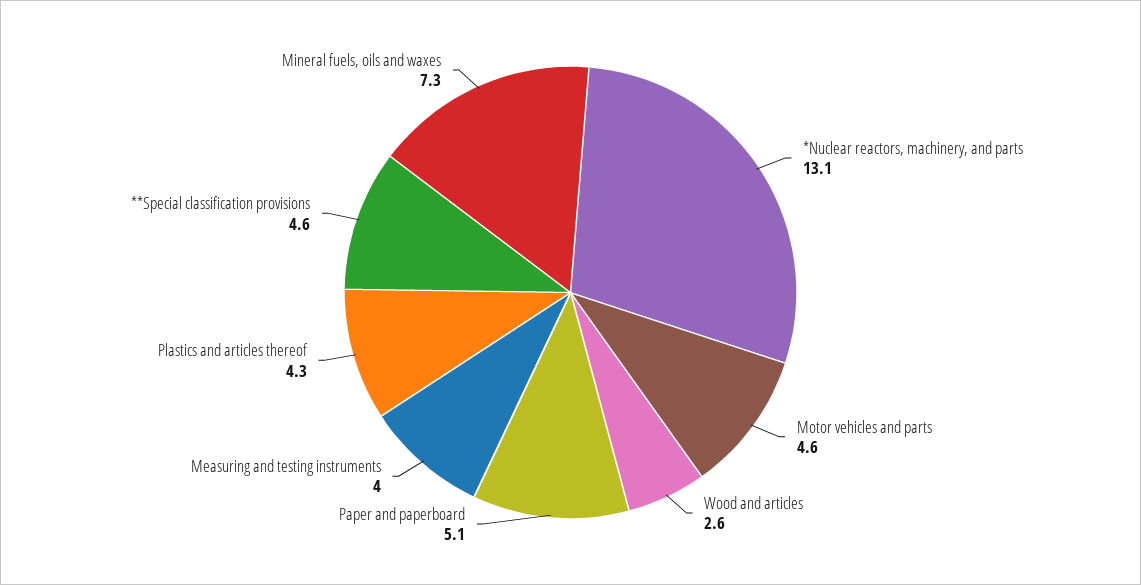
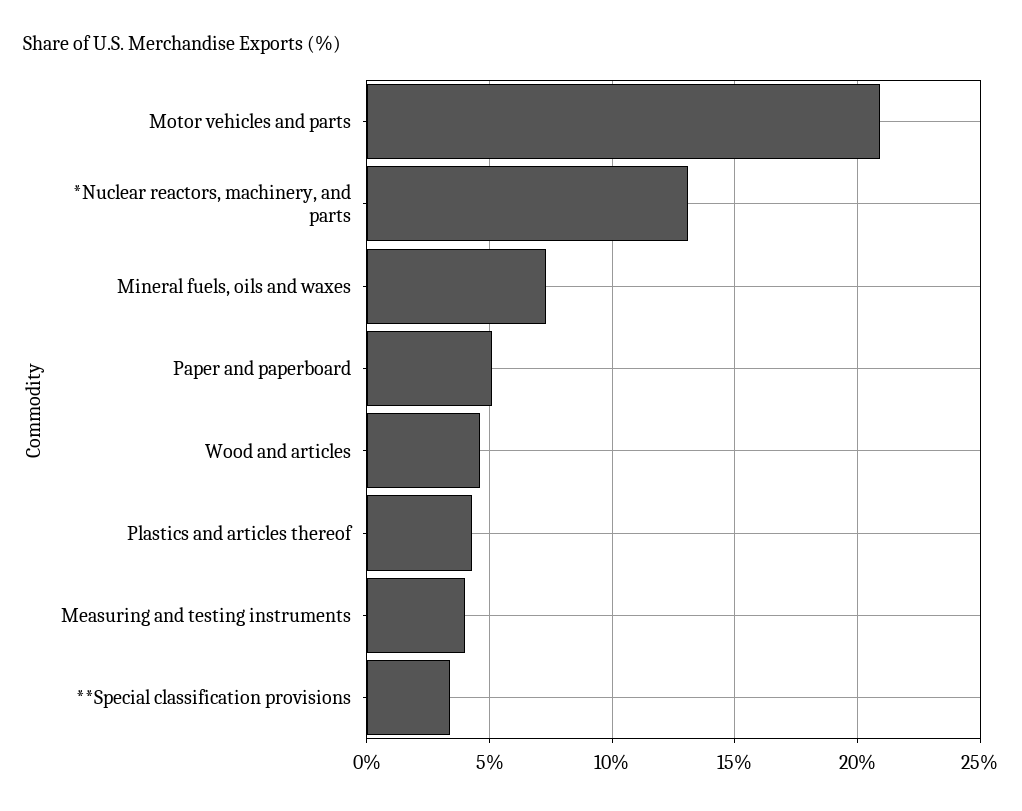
Motor vehicles and parts: 4.6 -> 21
Wood and articles: 2.6 -> 4.5
**Special classification provisions: 4.6 -> 3.5

